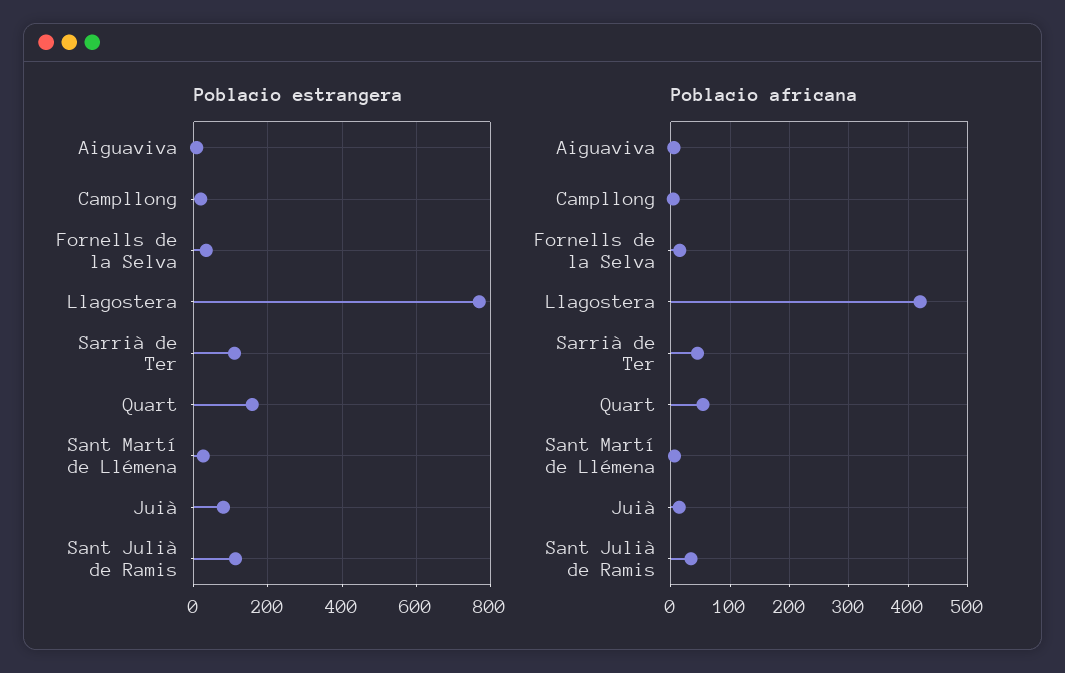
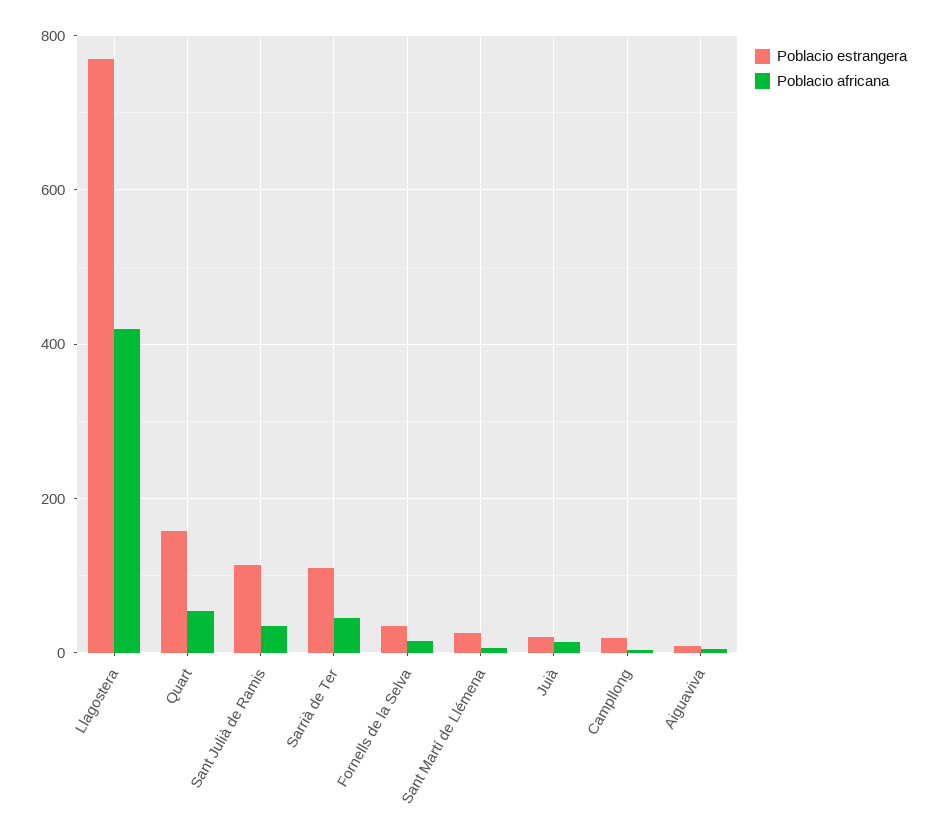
Poblacio estrangera, Juià: 80 -> 20

